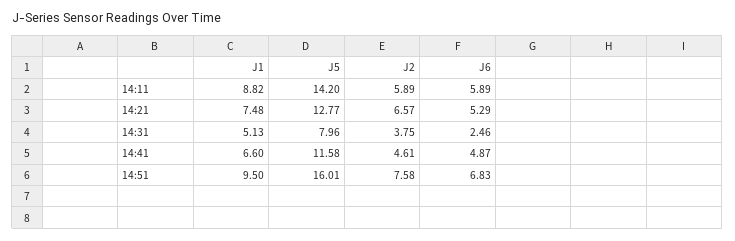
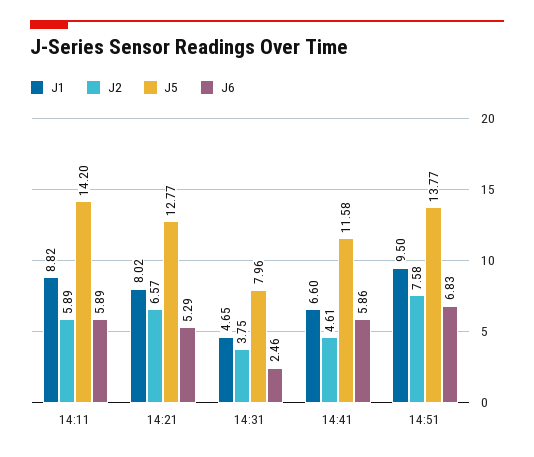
J1, 14:21: 7.48 -> 8.02
J1, 14:31: 5.13 -> 4.65
J6, 14:41: 4.87 -> 5.86
J5, 14:51: 16.01 -> 13.77

